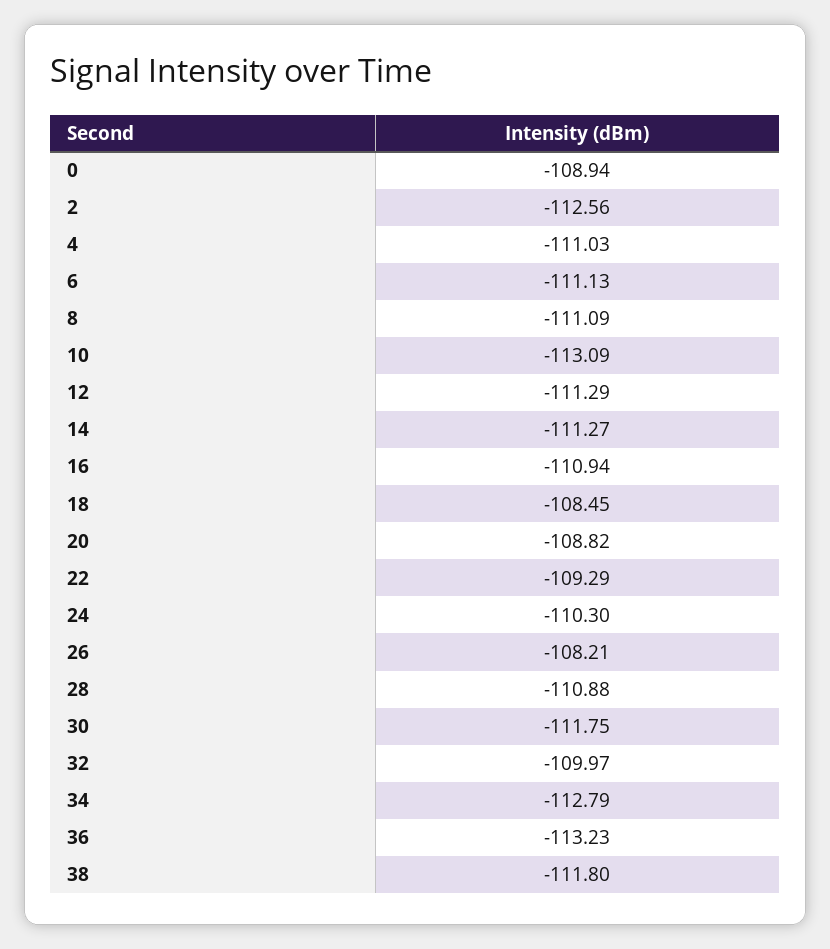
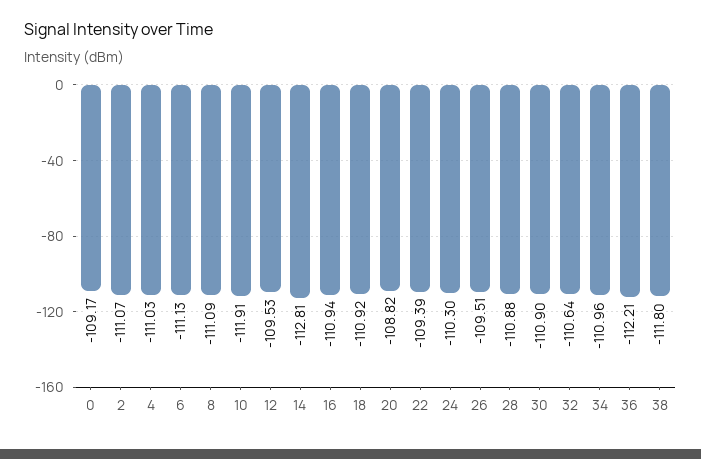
0: -108.94 -> -109.17
2: -112.56 -> -111.07
10: -113.09 -> -111.91
12: -111.29 -> -109.53
14: -111.27 -> -112.81
18: -108.45 -> -110.92
22: -109.29 -> -109.39
26: -108.21 -> -109.51
30: -111.75 -> -110.9
32: -109.97 -> -110.64
34: -112.79 -> -110.96
36: -113.23 -> -112.21

